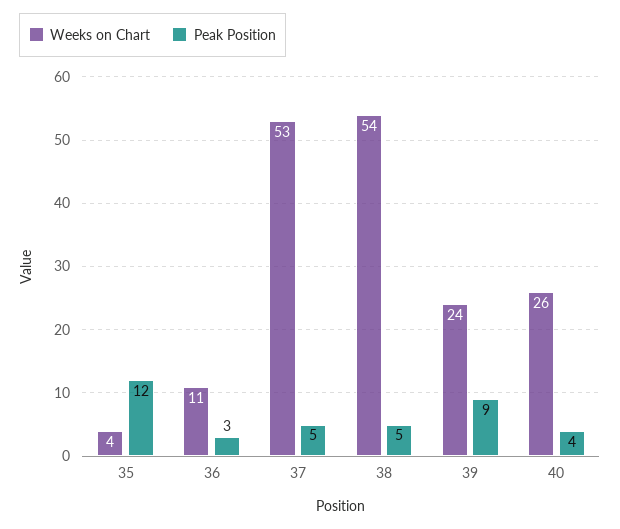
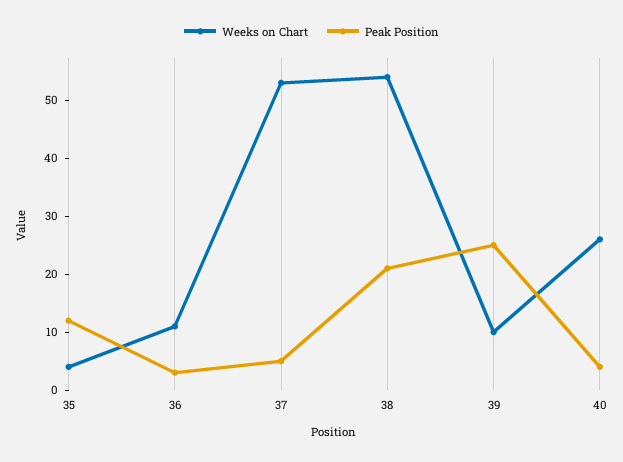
Peak Position, 38: 5 -> 20
Weeks on Chart, 39: 24 -> 10
Peak Position, 39: 9 -> 25

